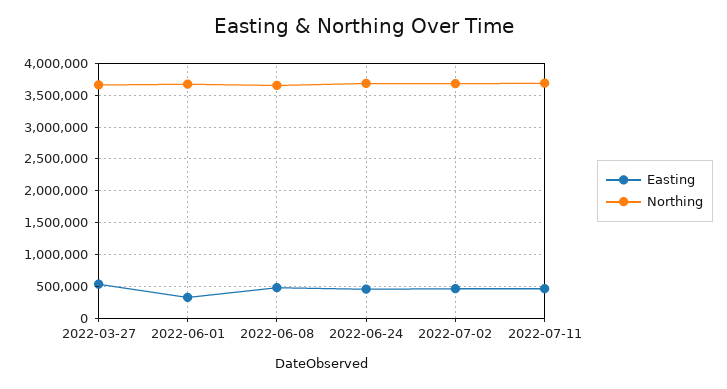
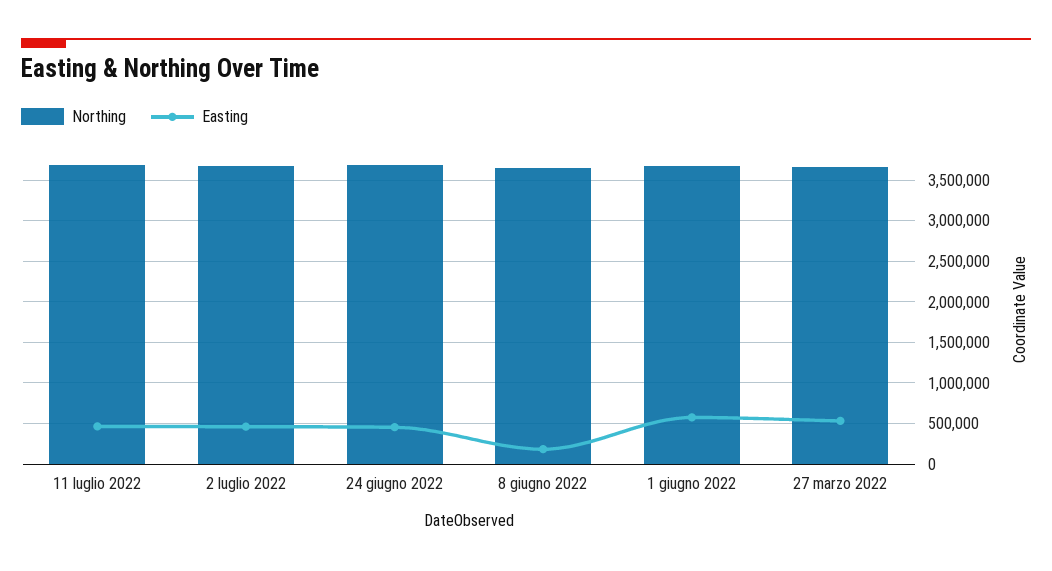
Easting, 2022-06-01: 300000 -> 600000
Easting, 2022-06-08: 500000 -> 200000

